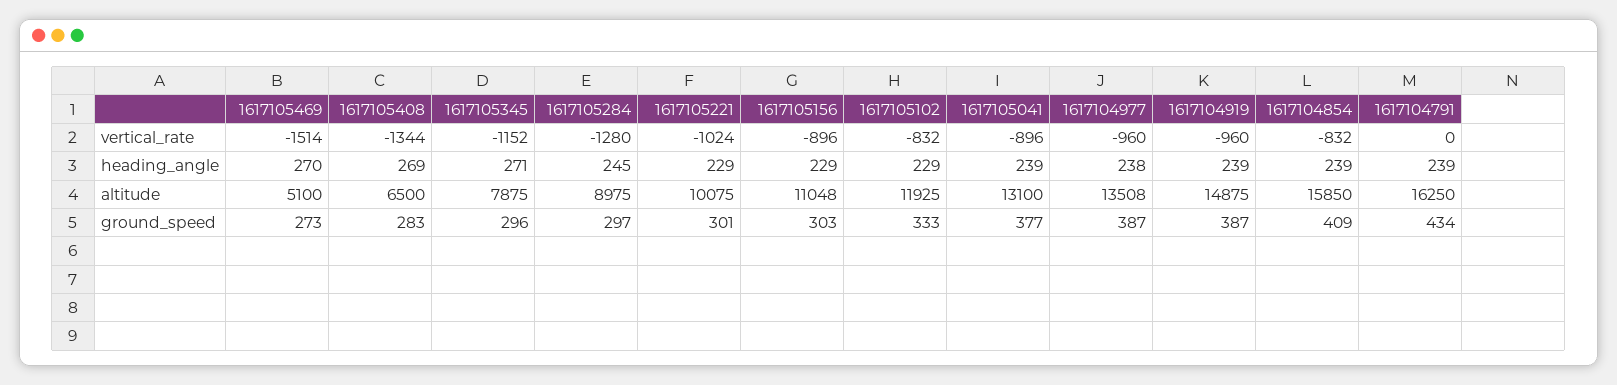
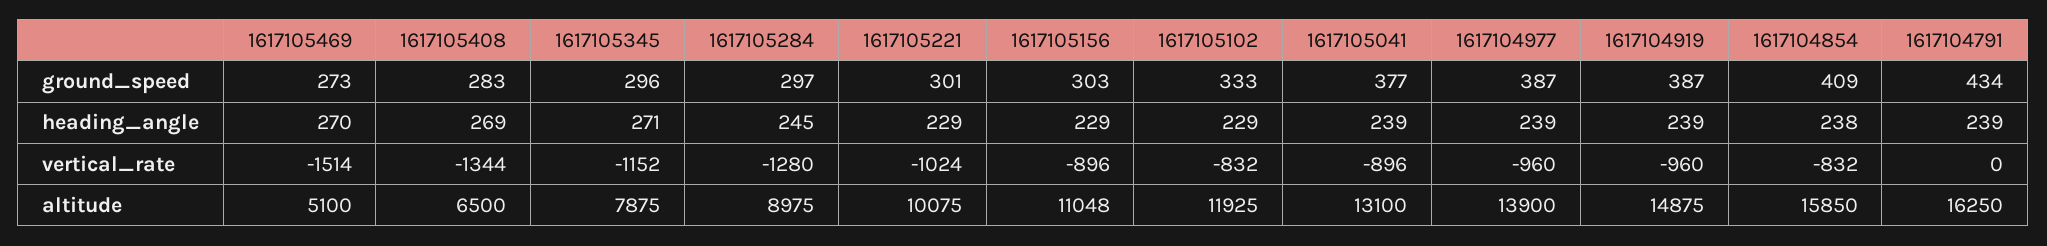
1617104977, heading_angle: 238 -> 239
1617104854, heading_angle: 239 -> 238
1617104977, altitude: 13508 -> 13900

